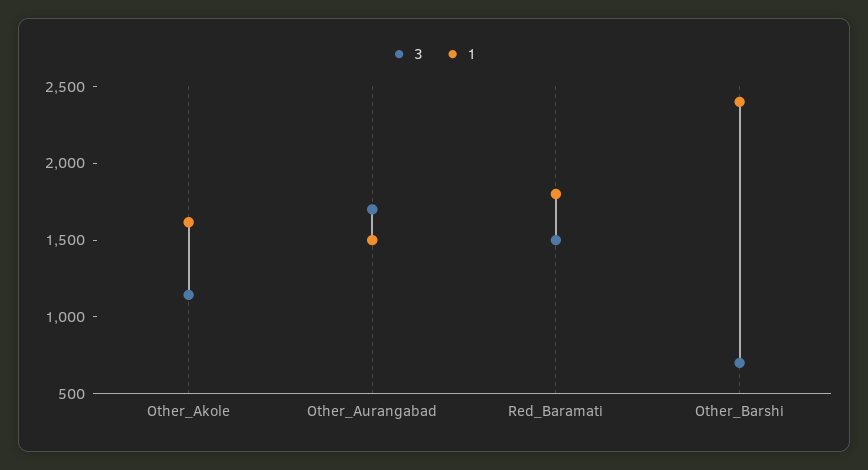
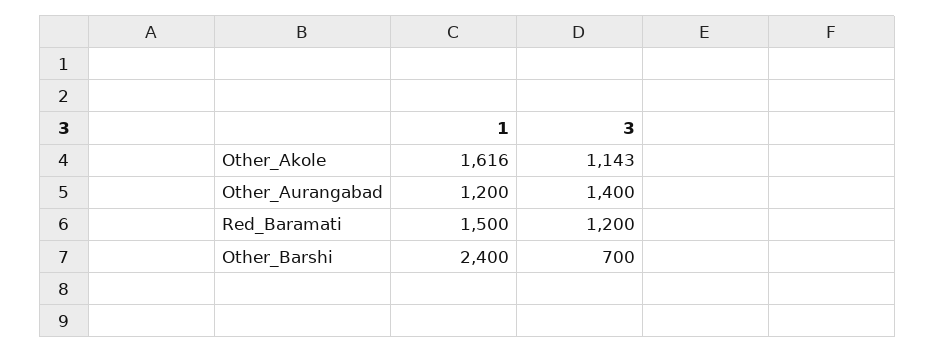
3, Other_Aurangabad: 1700 -> 1400
1, Other_Aurangabad: 1500 -> 1200
3, Red_Baramati: 1500 -> 1200
1, Red_Baramati: 1800 -> 1500

